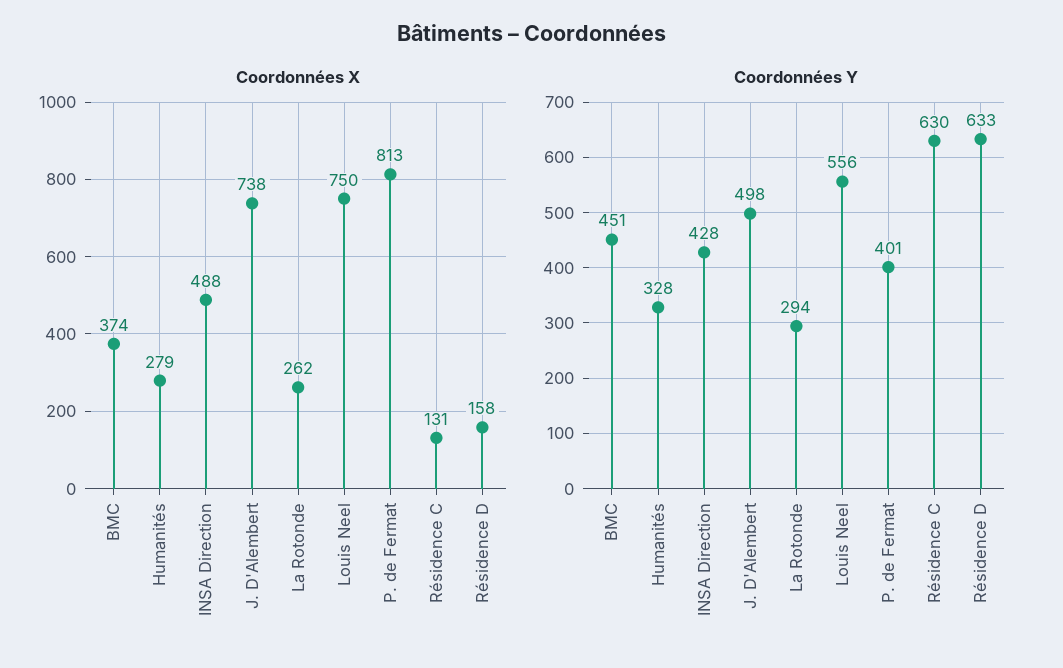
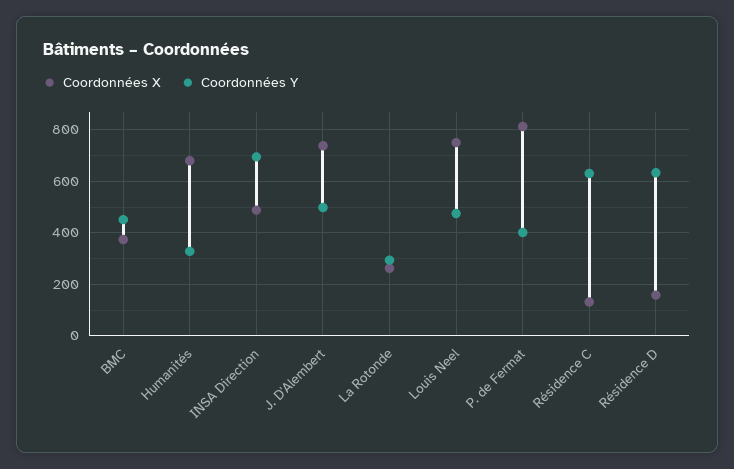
Coordonnées X, Humanités: 279 -> 675
Coordonnées Y, INSA Direction: 428 -> 700
Coordonnées Y, Louis Neel: 556 -> 475

